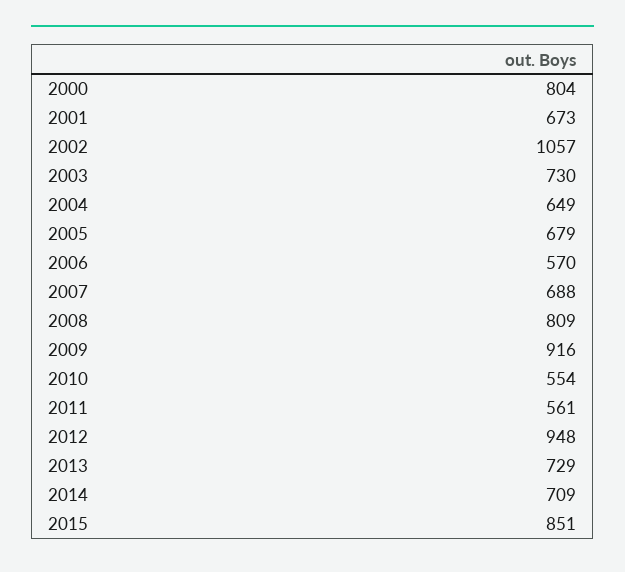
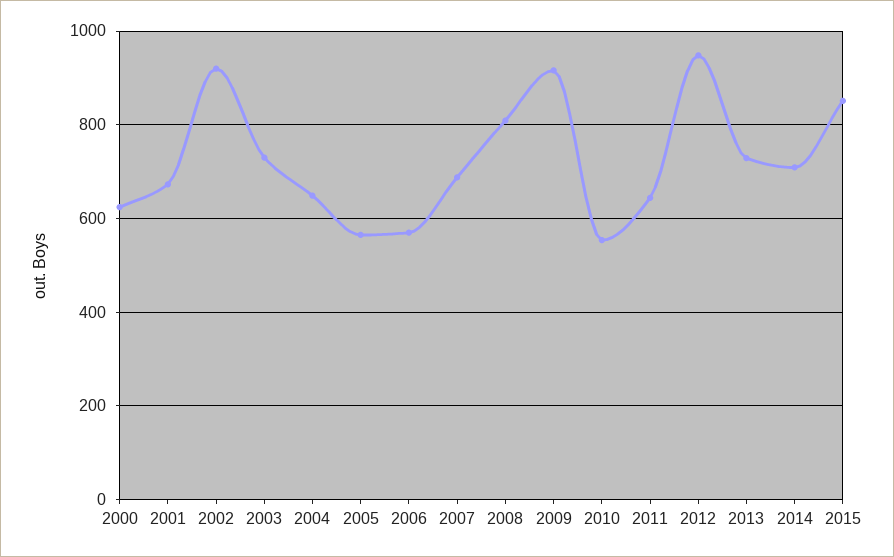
2000: 804 -> 620
2002: 1057 -> 920
2005: 679 -> 560
2011: 561 -> 640

